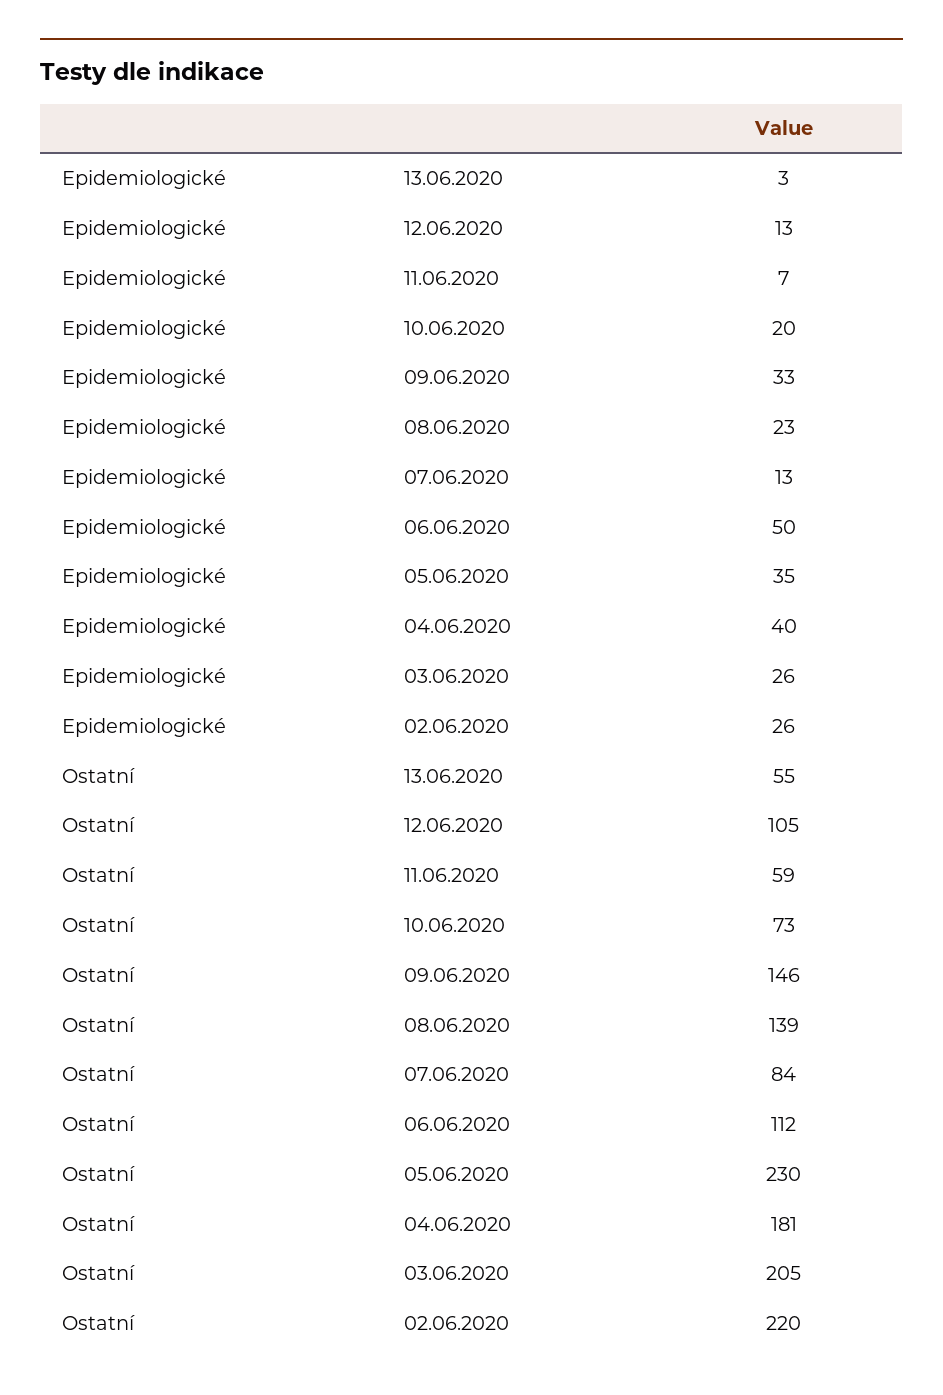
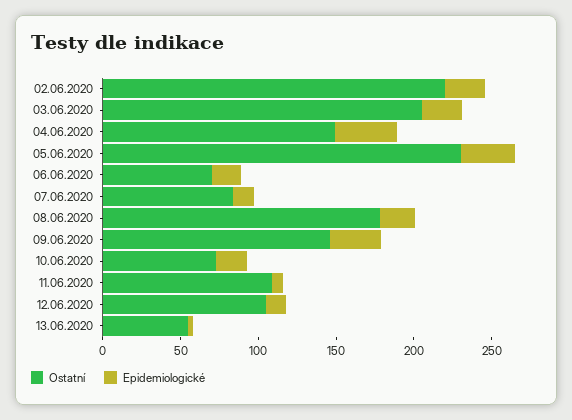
Epidemiologické, 06.06.2020: 50 -> 20
Ostatní, 11.06.2020: 59 -> 110
Ostatní, 08.06.2020: 139 -> 180
Ostatní, 06.06.2020: 112 -> 70
Ostatní, 04.06.2020: 181 -> 150

